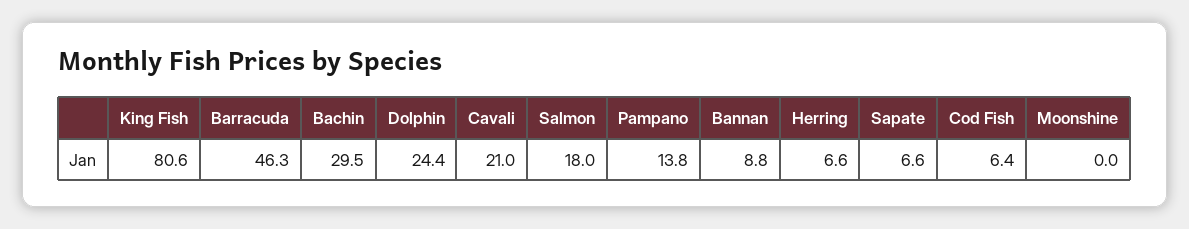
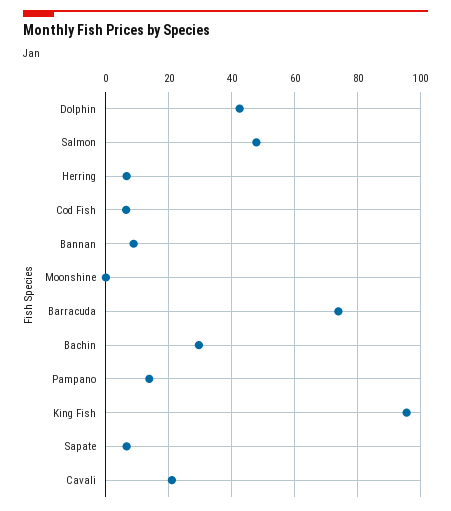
King Fish: 80.6 -> 96
Barracuda: 46.3 -> 74
Dolphin: 24.4 -> 42
Salmon: 18 -> 48

